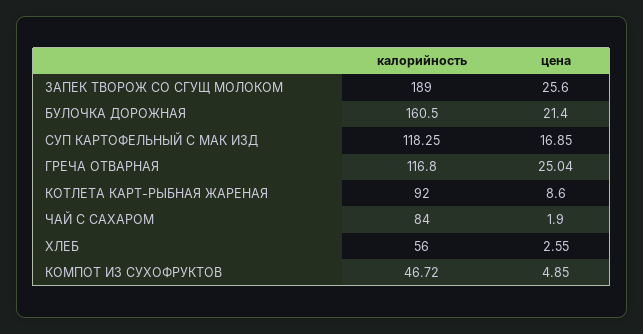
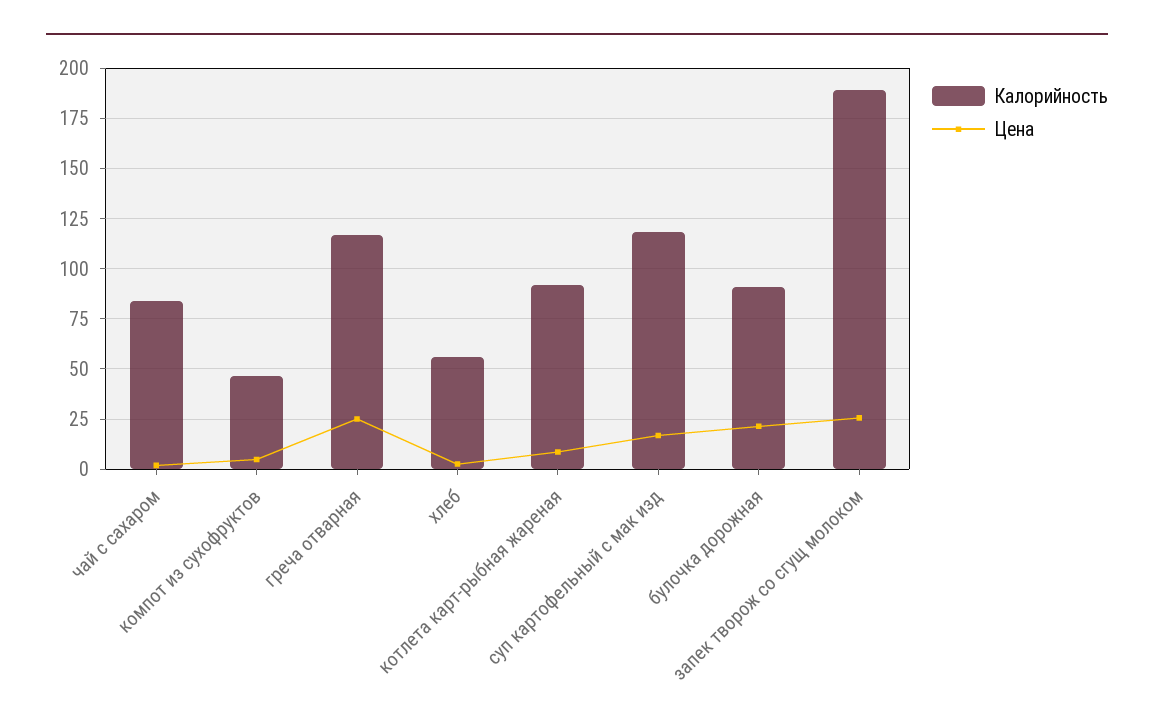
калорийность, БУЛОЧКА ДОРОЖНАЯ: 160.5 -> 90

